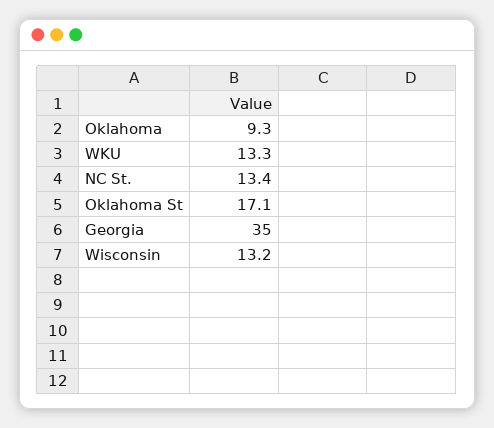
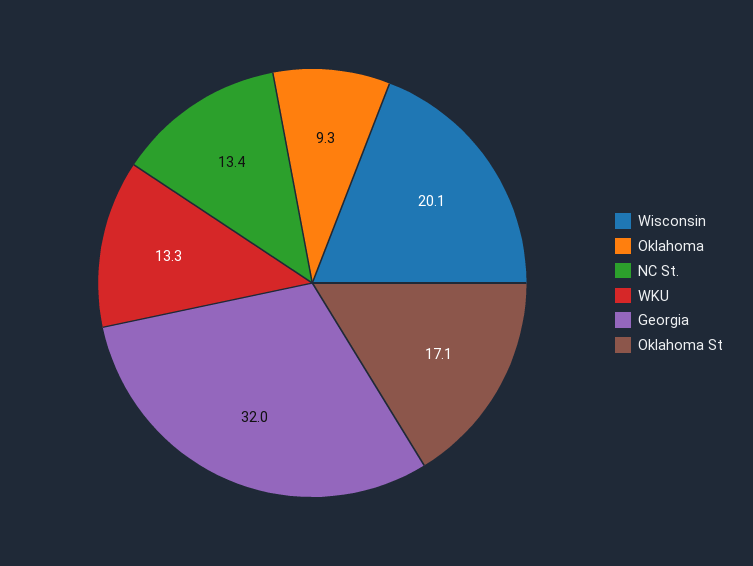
Georgia: 35 -> 32
Wisconsin: 13.2 -> 20.1

